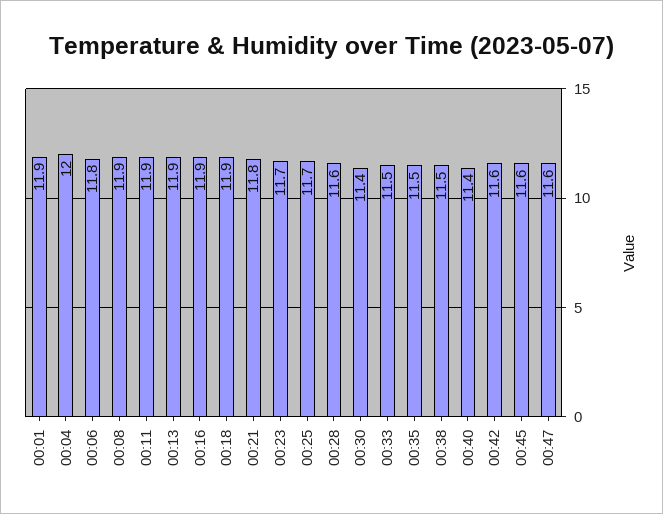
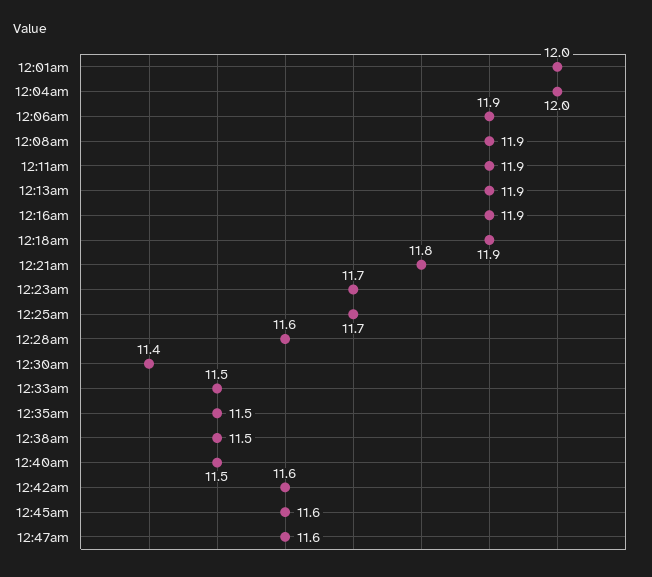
00:01: 11.9 -> 12
00:06: 11.8 -> 11.9
00:40: 11.4 -> 11.5

